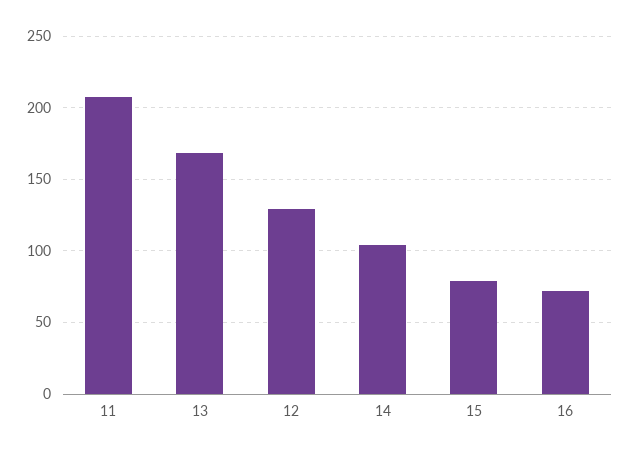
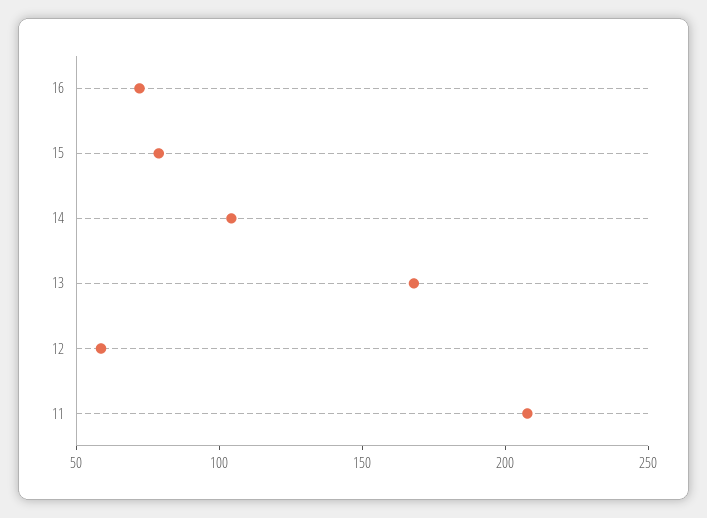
12: 130 -> 60

